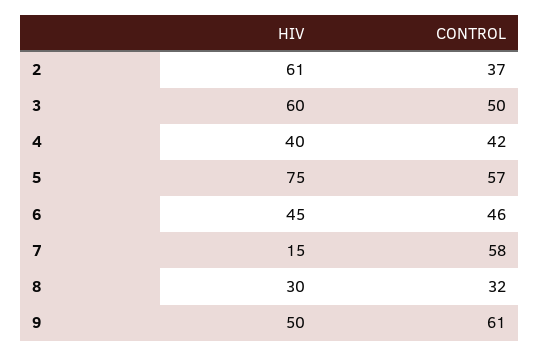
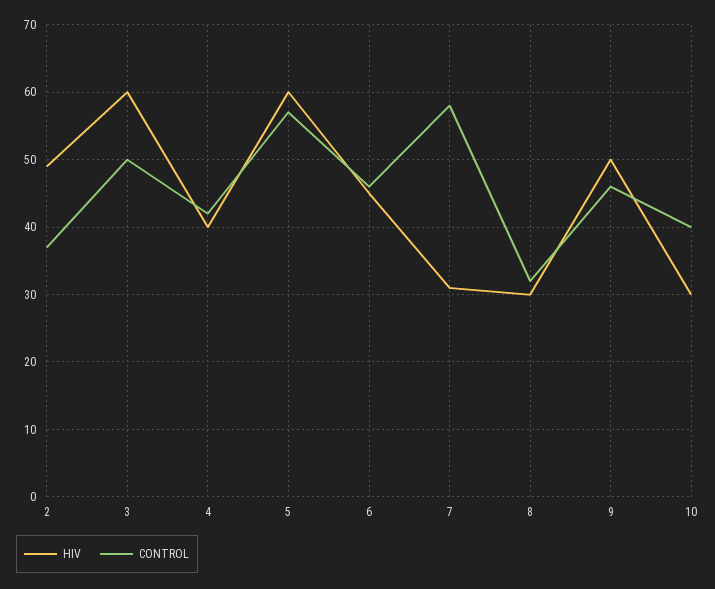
HIV, 2: 61 -> 49
HIV, 5: 75 -> 60
HIV, 7: 15 -> 31
CONTROL, 9: 61 -> 46
HIV, 10: none -> 30
CONTROL, 10: none -> 40

